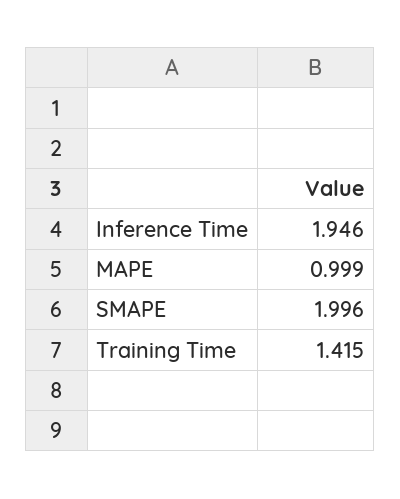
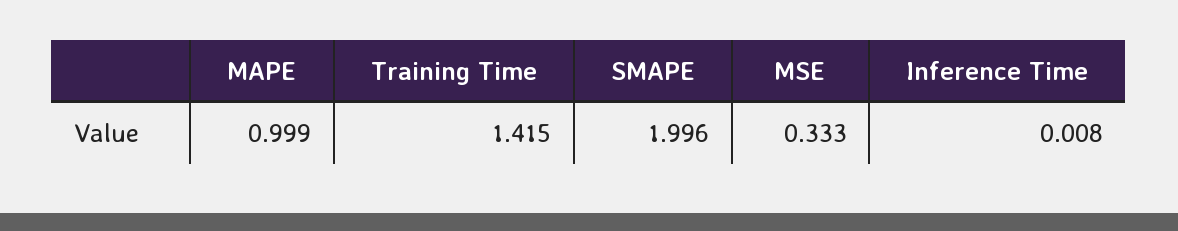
Inference Time: 1.946 -> 0.008
MSE: none -> 0.333

